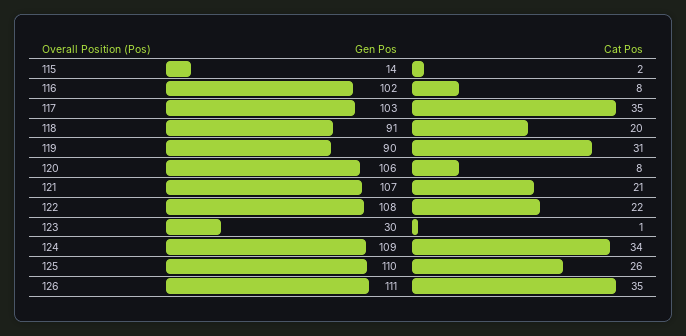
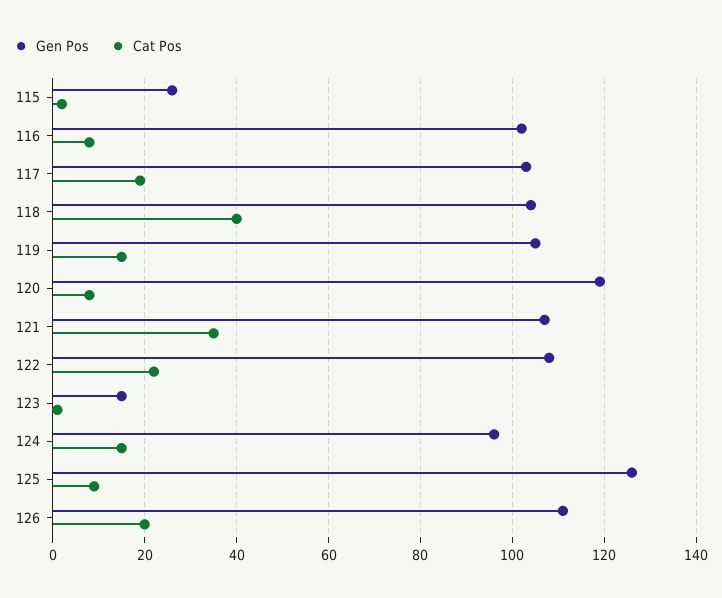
Gen Pos, 115: 14 -> 25
Cat Pos, 117: 35 -> 20
Gen Pos, 118: 91 -> 105
Cat Pos, 118: 20 -> 40
Gen Pos, 119: 90 -> 105
Cat Pos, 119: 31 -> 15
Gen Pos, 120: 106 -> 120
Cat Pos, 121: 21 -> 35
Gen Pos, 123: 30 -> 15
Gen Pos, 124: 109 -> 95
Cat Pos, 124: 34 -> 15
Gen Pos, 125: 110 -> 125
Cat Pos, 125: 26 -> 10
Cat Pos, 126: 35 -> 20

